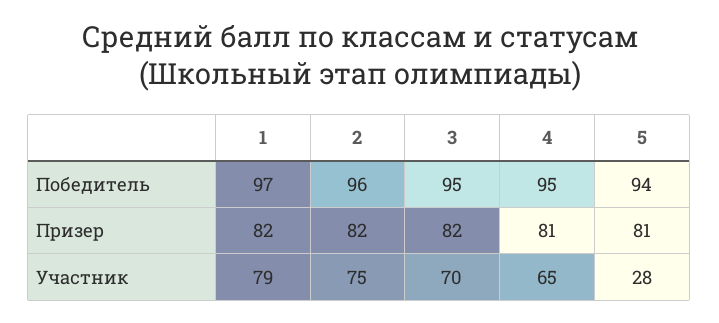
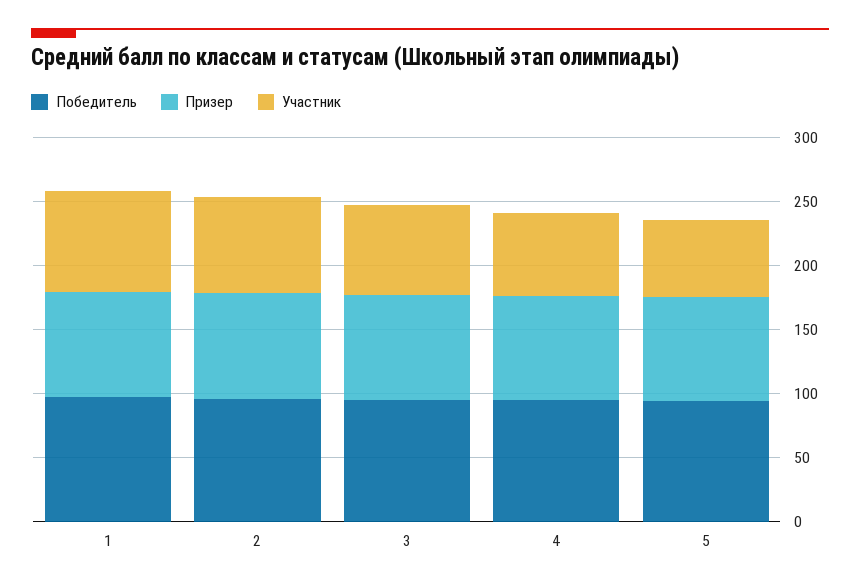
Участник, 5: 28 -> 60

